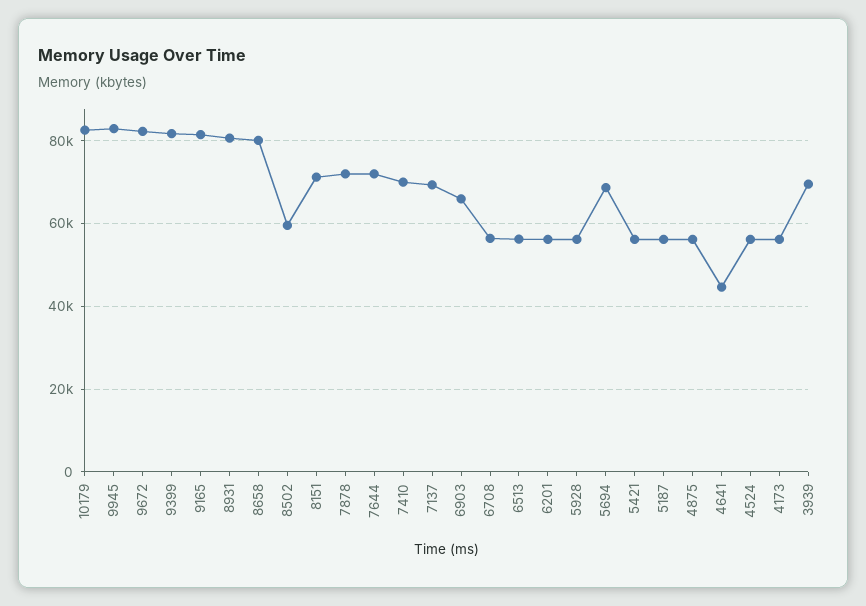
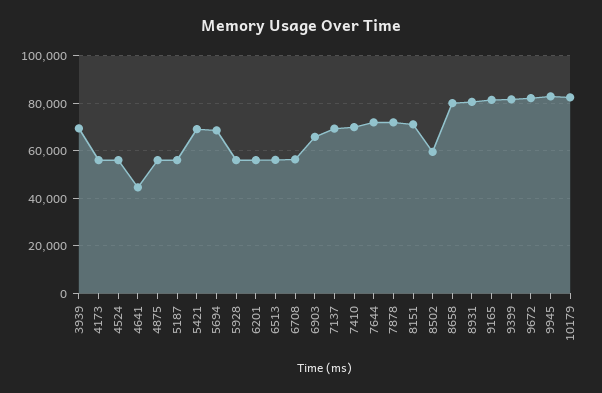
5421: 56000 -> 70000

